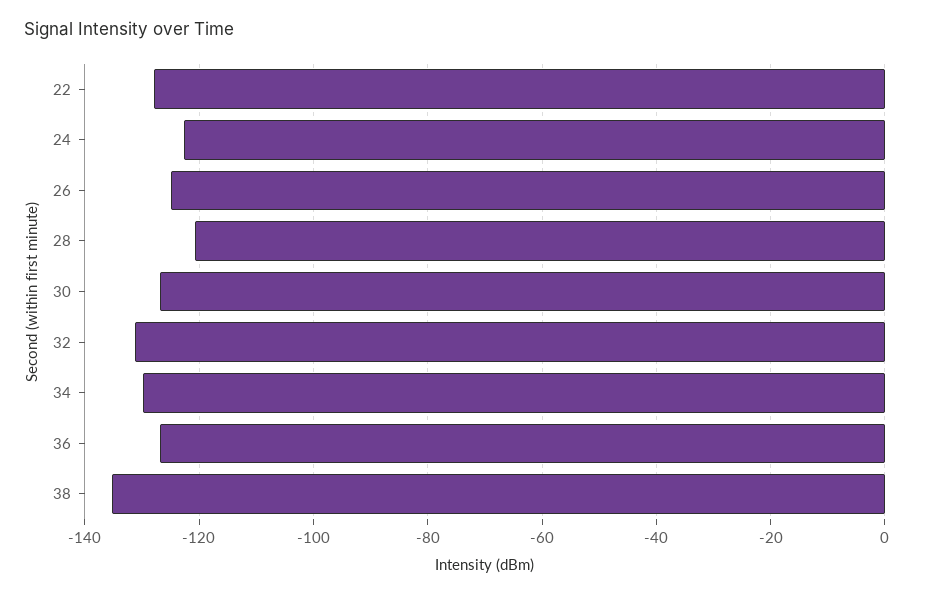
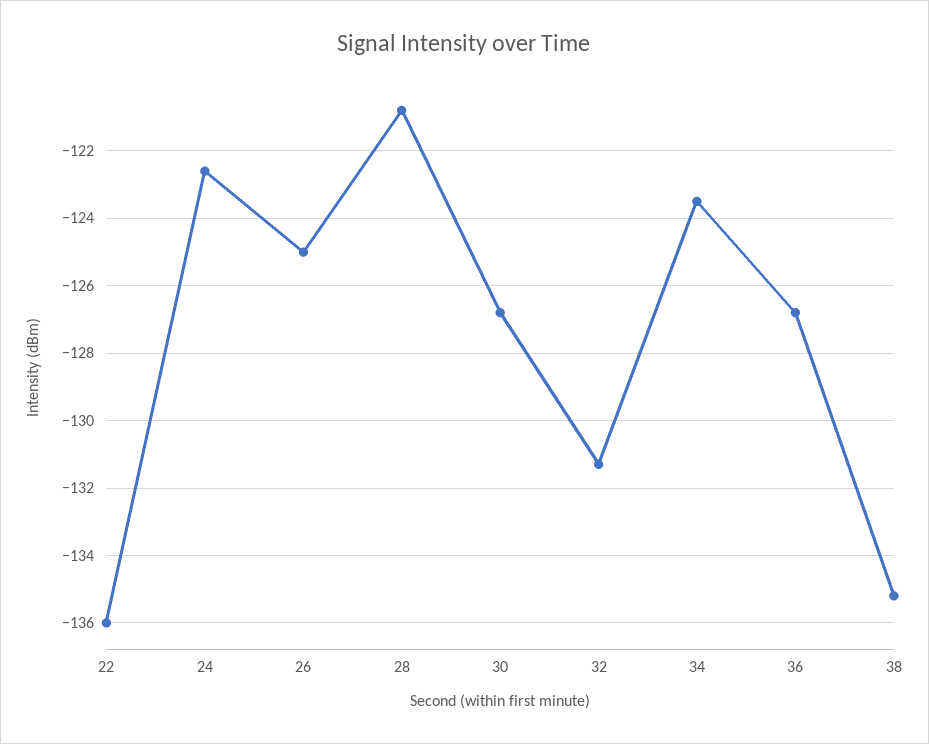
22: -128 -> -136
34: -130 -> -123.5

